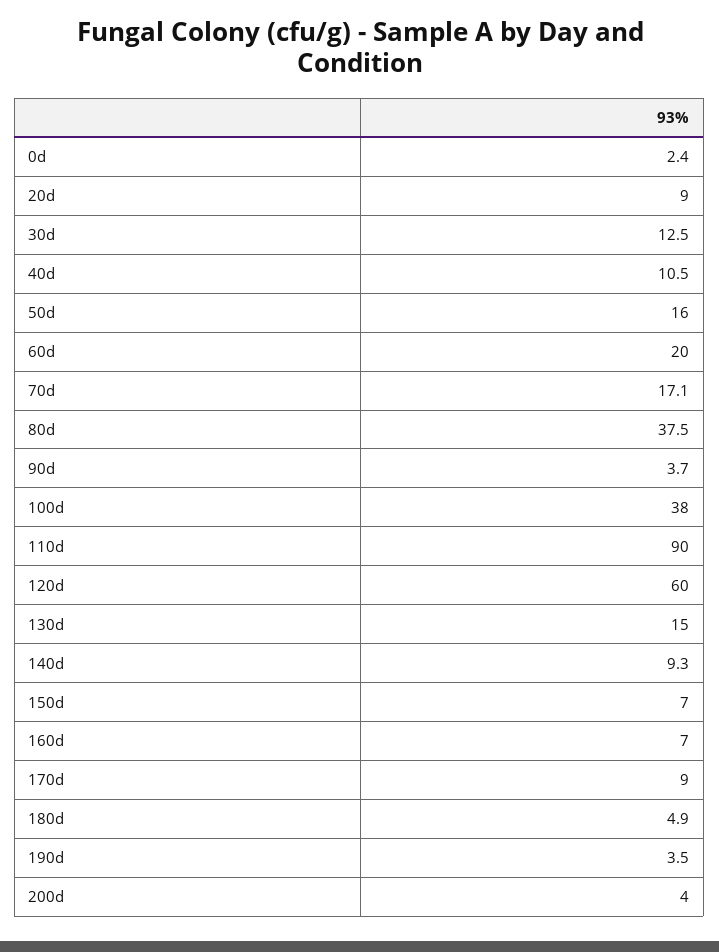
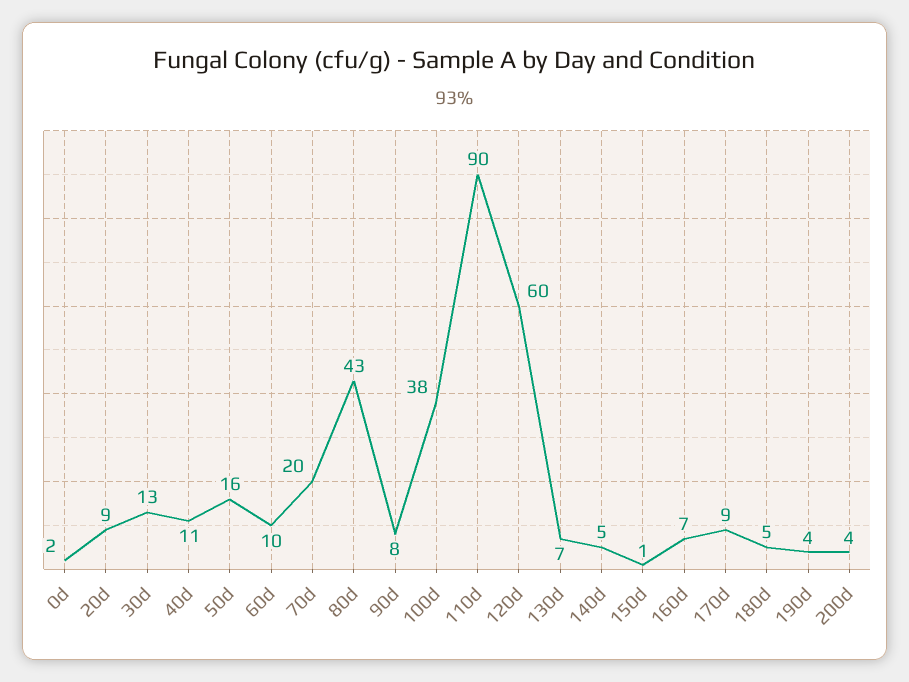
60d: 20 -> 10
70d: 17.1 -> 20
80d: 37.5 -> 43
90d: 3.7 -> 8
130d: 15 -> 7
140d: 9.3 -> 5
150d: 7 -> 1

